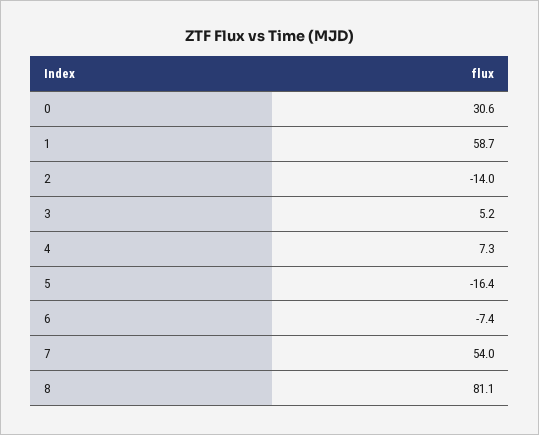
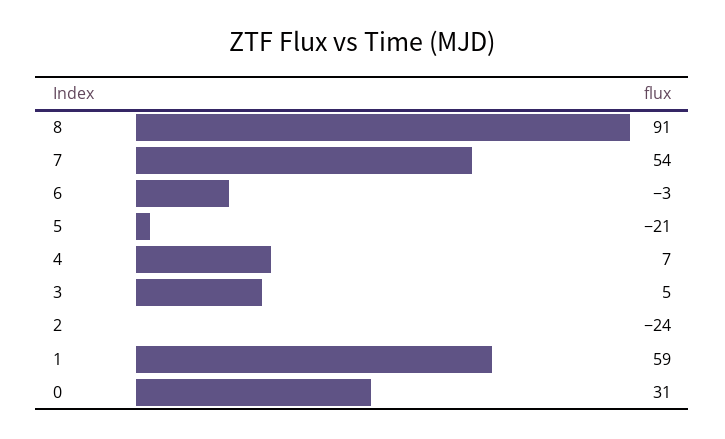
2: -14 -> -24
5: -16.4 -> -21
6: -7.4 -> -3
8: 81.1 -> 91

